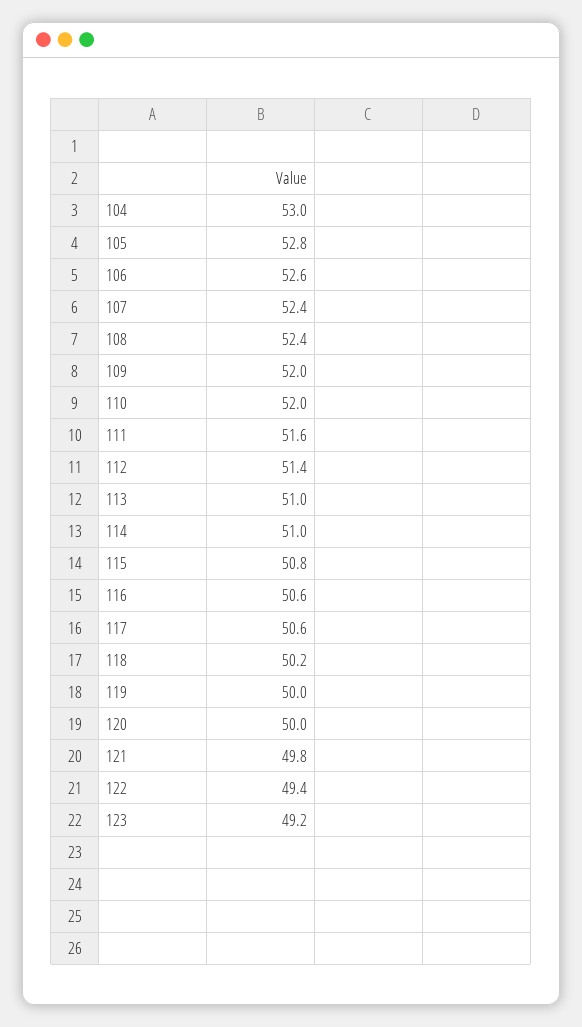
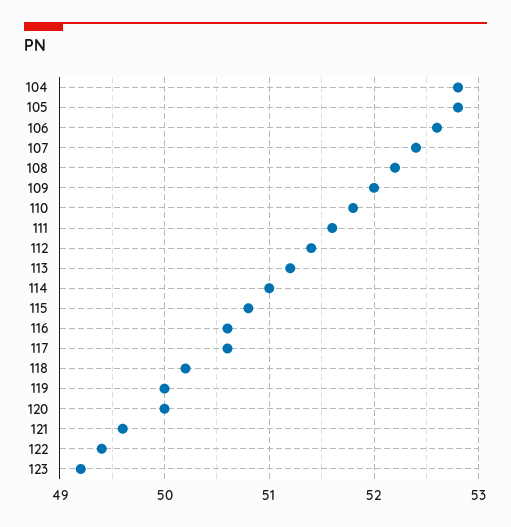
104: 53 -> 52.8
108: 52.4 -> 52.2
110: 52 -> 51.8
113: 51 -> 51.2
121: 49.8 -> 49.6

